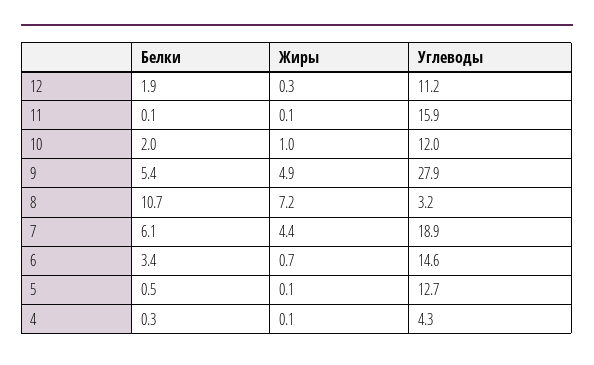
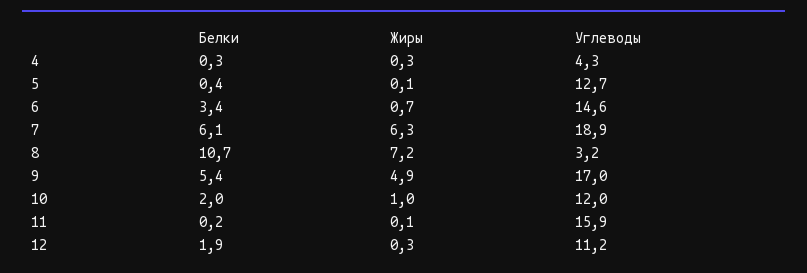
Белки, 11: 0.1 -> 0.2
Углеводы, 9: 27.9 -> 17
Жиры, 7: 4.4 -> 6.3
Белки, 5: 0.5 -> 0.4
Жиры, 4: 0.1 -> 0.3

